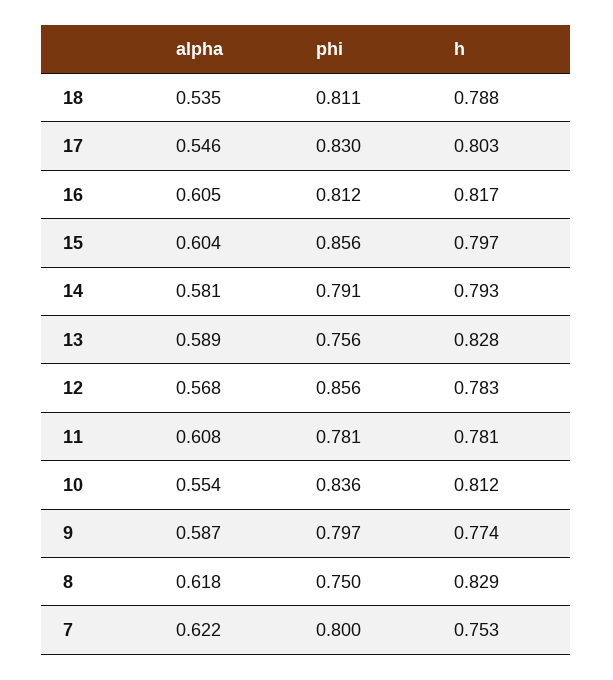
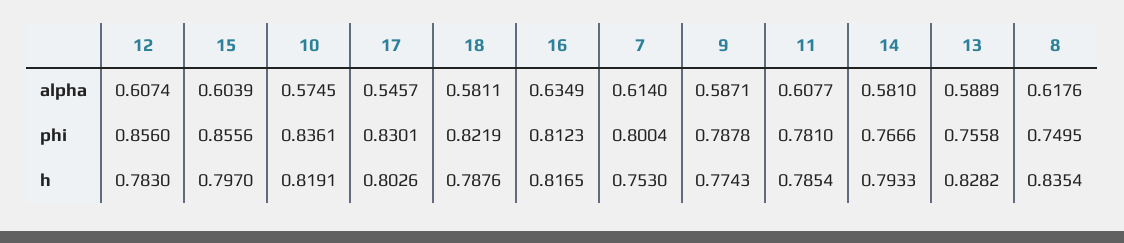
alpha, 18: 0.535 -> 0.5811
phi, 18: 0.811 -> 0.8219
alpha, 16: 0.605 -> 0.6349
phi, 14: 0.791 -> 0.7666
alpha, 12: 0.568 -> 0.6074
h, 11: 0.781 -> 0.7854
alpha, 10: 0.554 -> 0.5745
h, 10: 0.812 -> 0.8191
phi, 9: 0.797 -> 0.7878
h, 8: 0.829 -> 0.8354
alpha, 7: 0.622 -> 0.614

